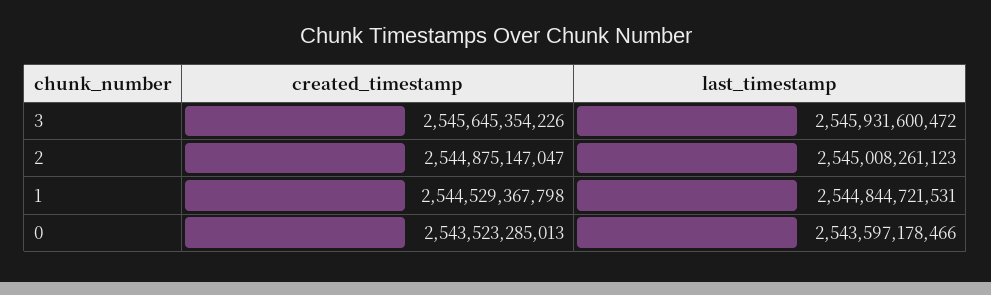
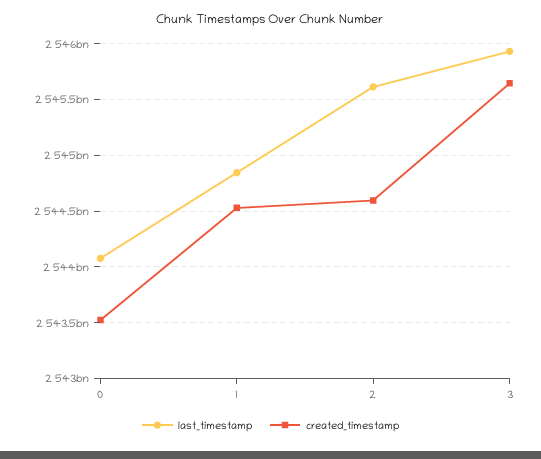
created_timestamp, 2: 2544875147047 -> 2544600000000
last_timestamp, 2: 2545008261123 -> 2545600000000
last_timestamp, 0: 2543597178466 -> 2544100000000

